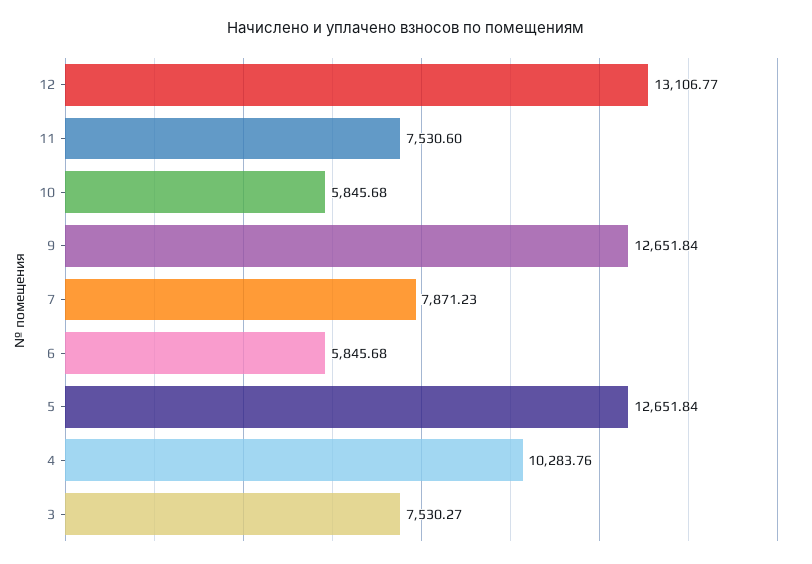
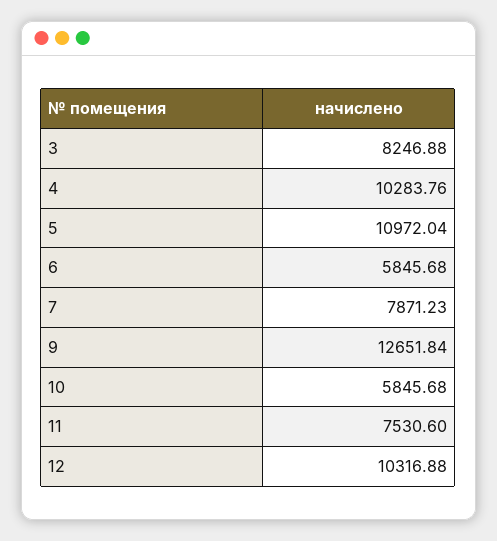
12: 13106.77 -> 10316.88
5: 12651.84 -> 10972.04
3: 7530.27 -> 8246.88

